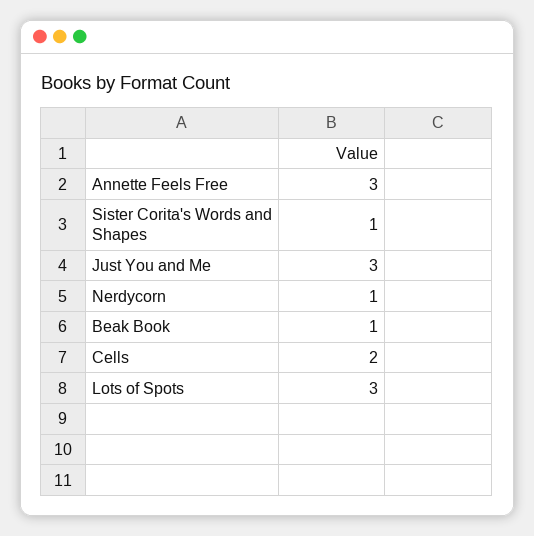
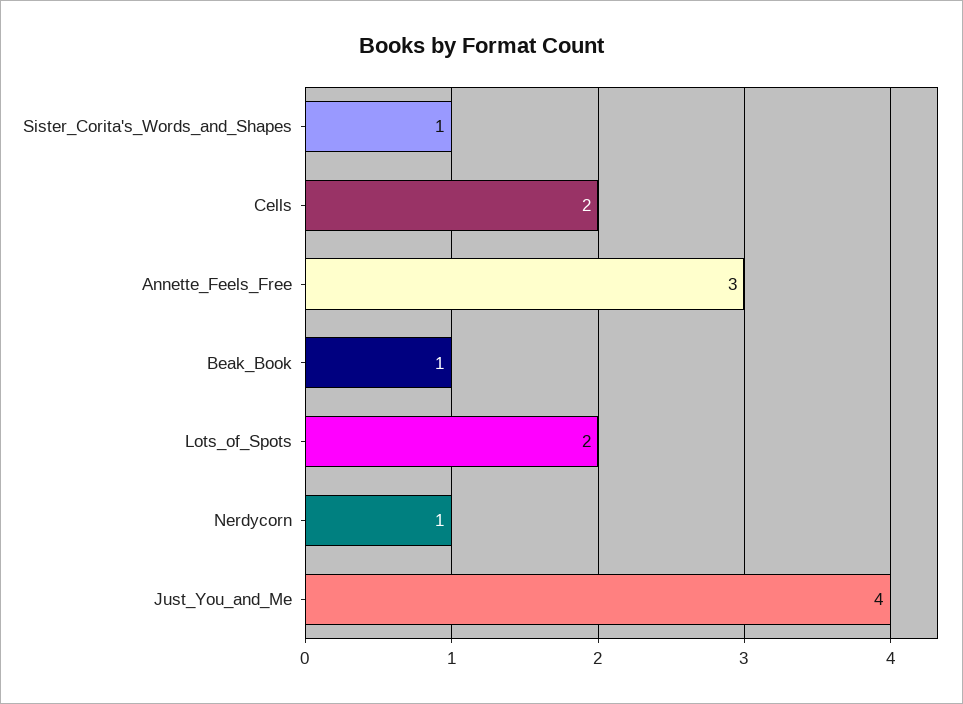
Just You and Me: 3 -> 4
Lots of Spots: 3 -> 2

